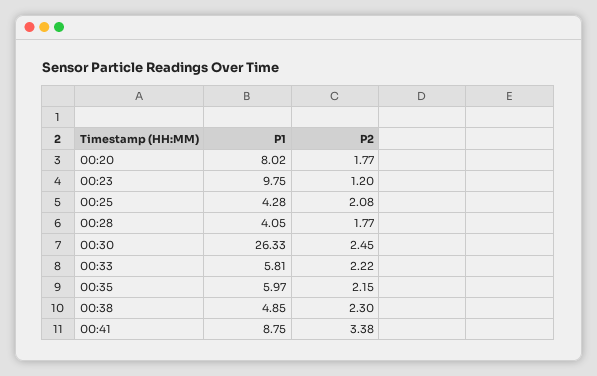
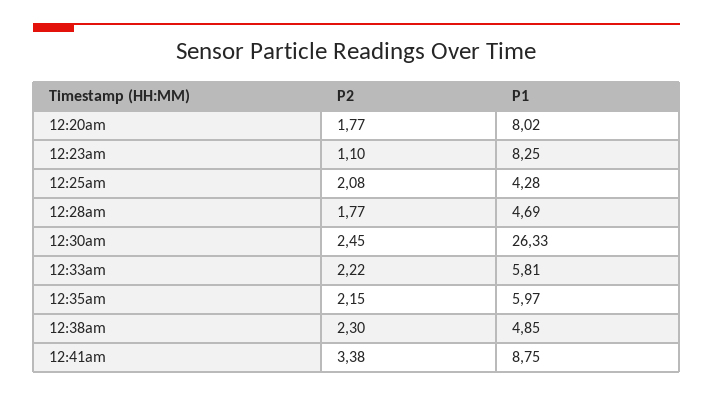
P1, 00:23: 9.75 -> 8.25
P2, 00:23: 1.2 -> 1.1
P1, 00:28: 4.05 -> 4.69

